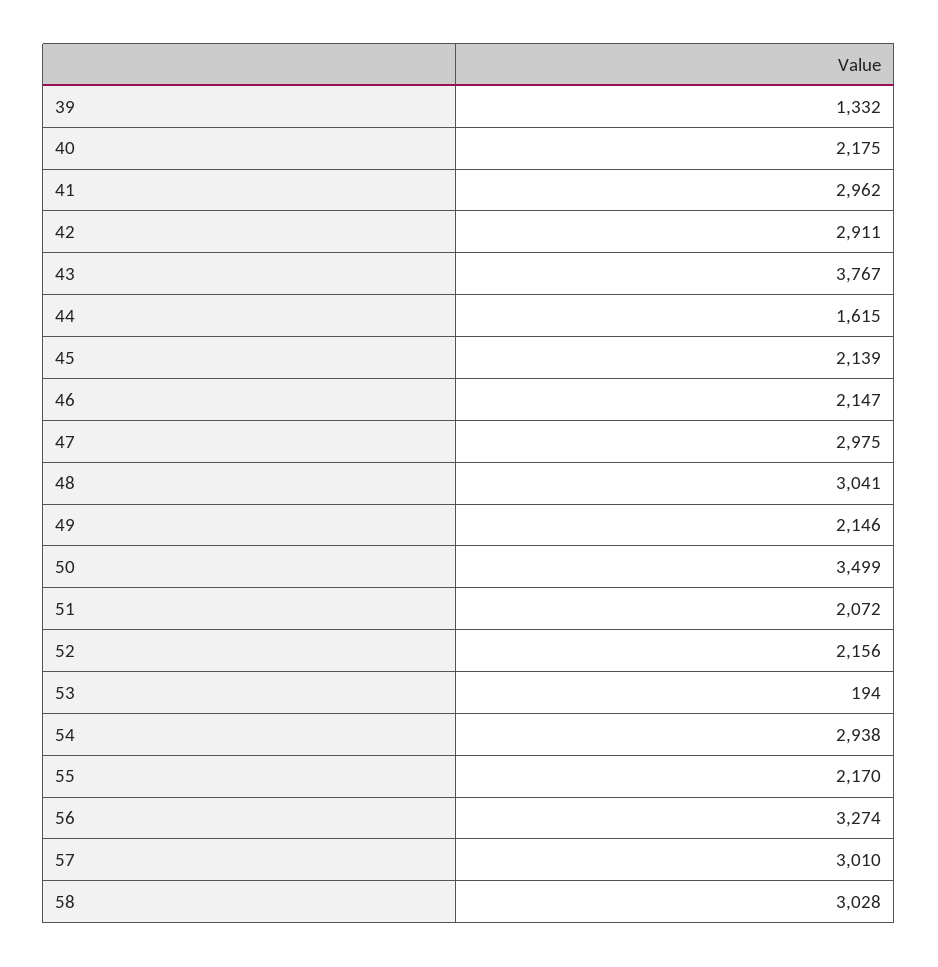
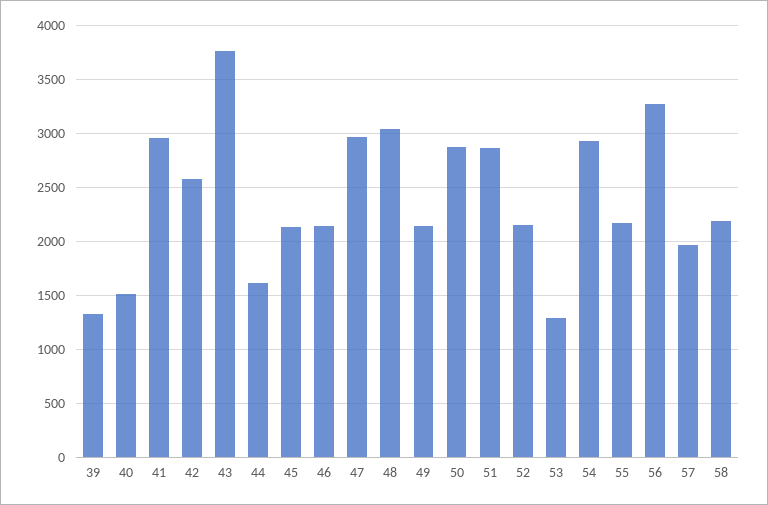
40: 2175 -> 1500
42: 2911 -> 2600
50: 3499 -> 2900
51: 2072 -> 2900
53: 194 -> 1300
57: 3010 -> 2000
58: 3028 -> 2200

